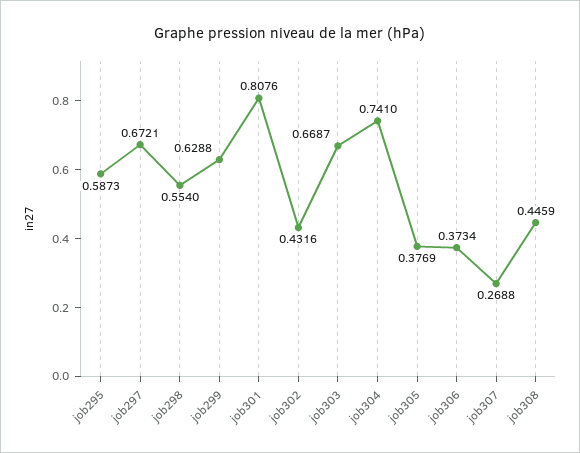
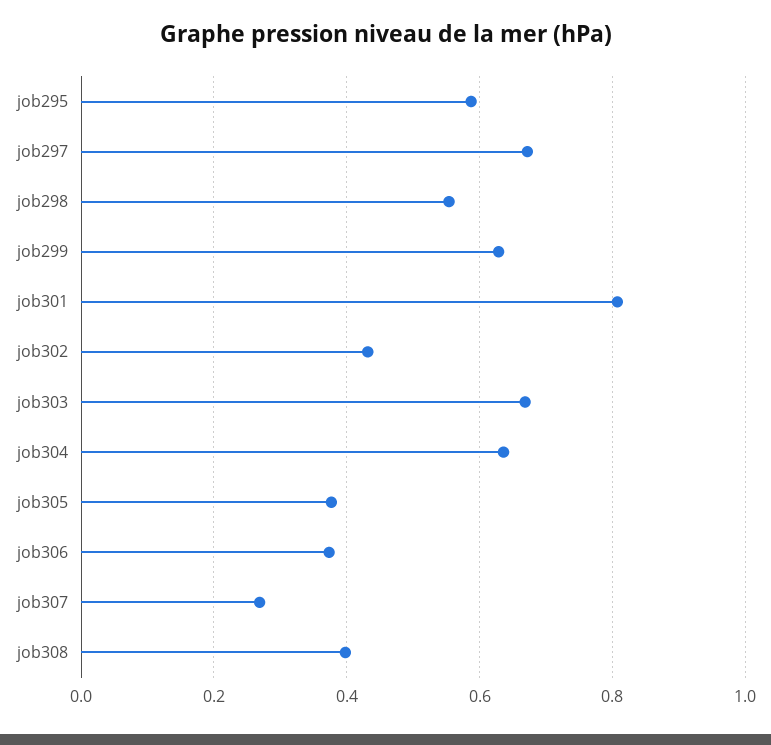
job304: 0.741 -> 0.64
job308: 0.4459 -> 0.4

